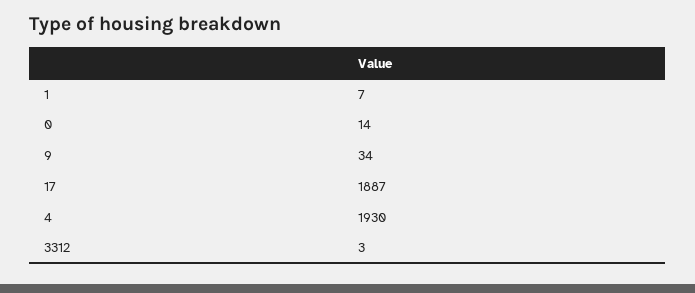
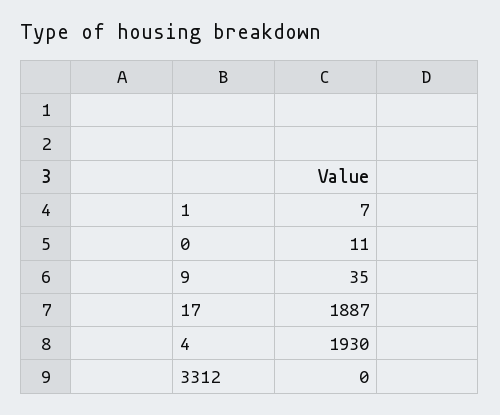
0: 14 -> 11
9: 34 -> 35
3312: 3 -> 0

